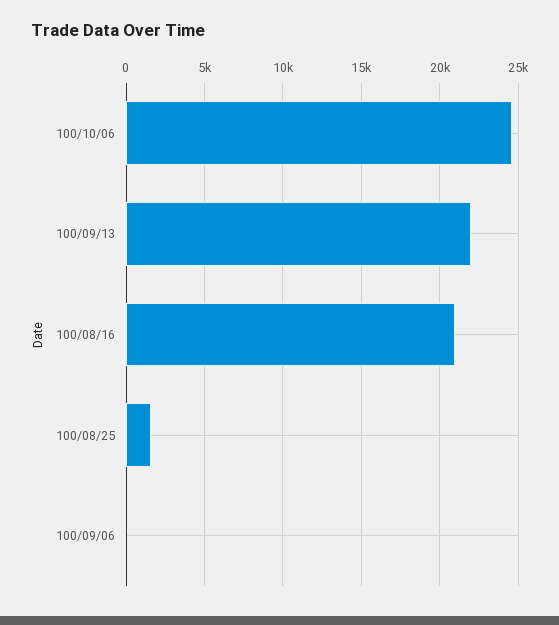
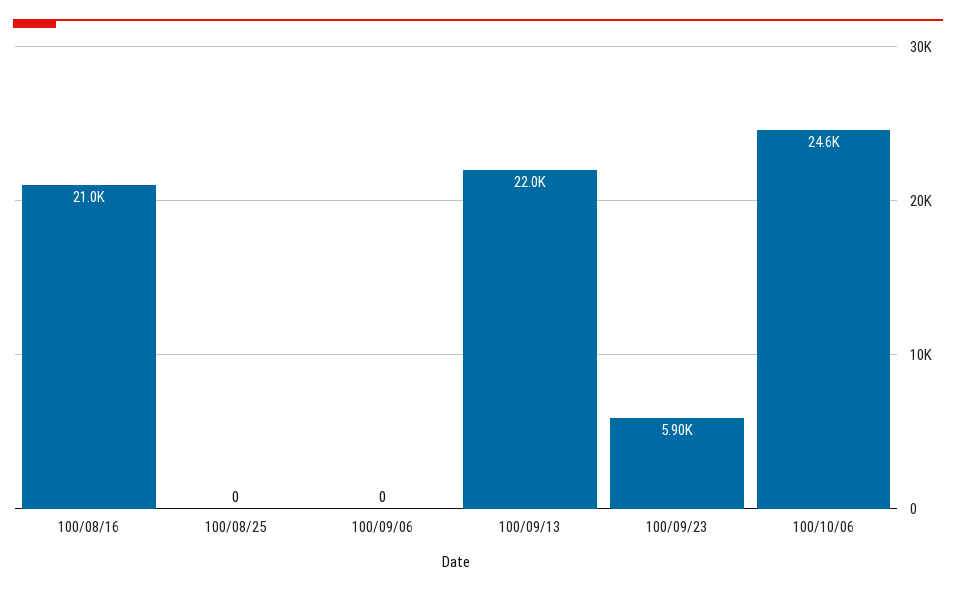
100/08/25: 1500 -> 0
100/09/23: none -> 5900

